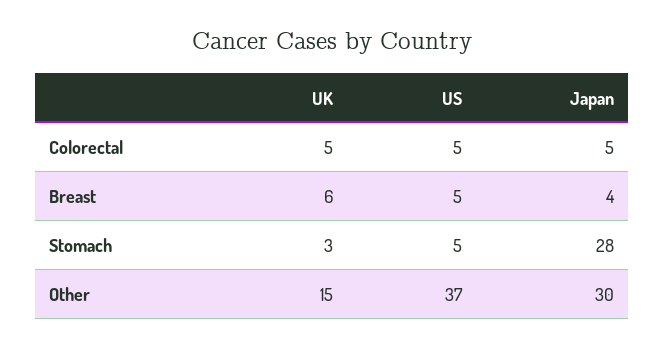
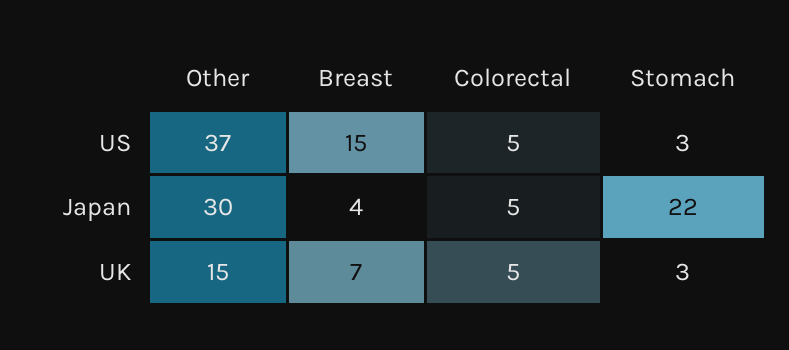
UK, Breast: 6 -> 7
US, Breast: 5 -> 15
US, Stomach: 5 -> 3
Japan, Stomach: 28 -> 22

